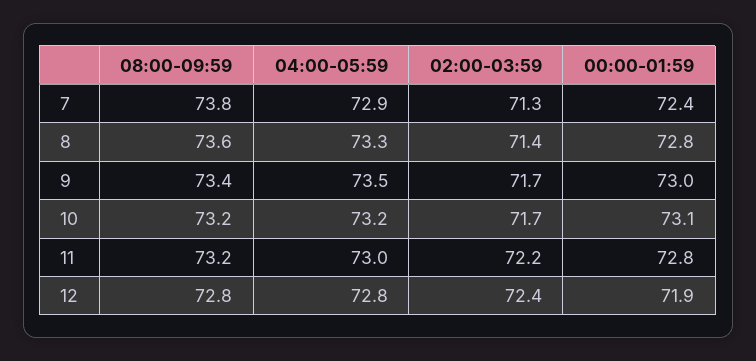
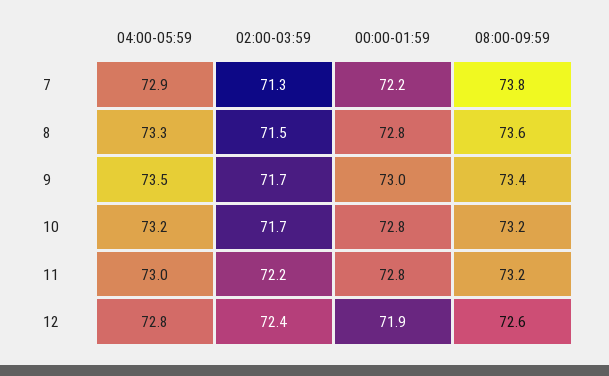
00:00-01:59, 7: 72.4 -> 72.2
02:00-03:59, 8: 71.4 -> 71.5
00:00-01:59, 10: 73.1 -> 72.8
08:00-09:59, 12: 72.8 -> 72.6

